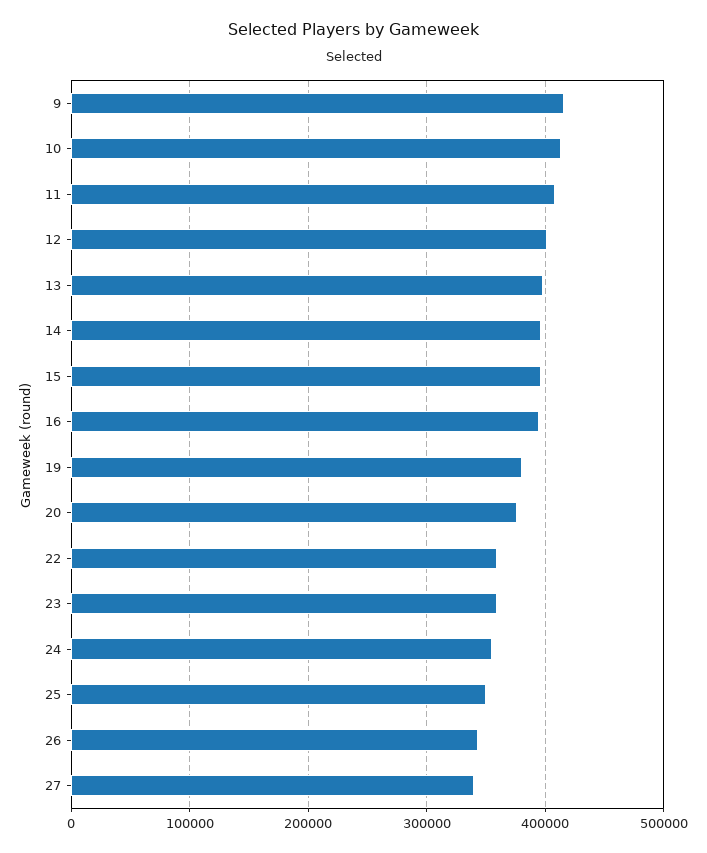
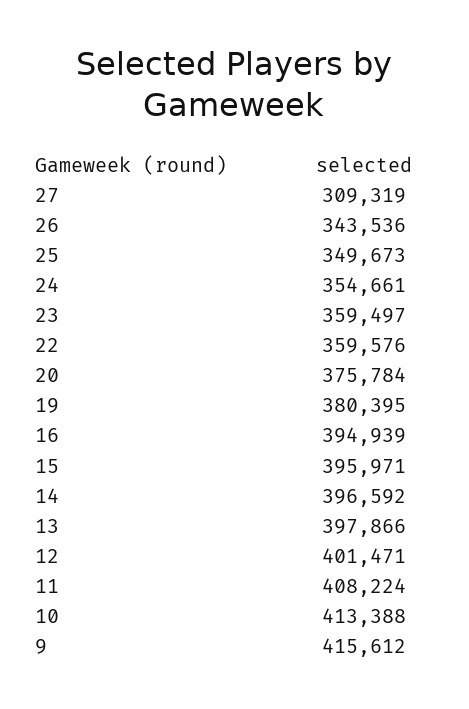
27: 340000 -> 309319

